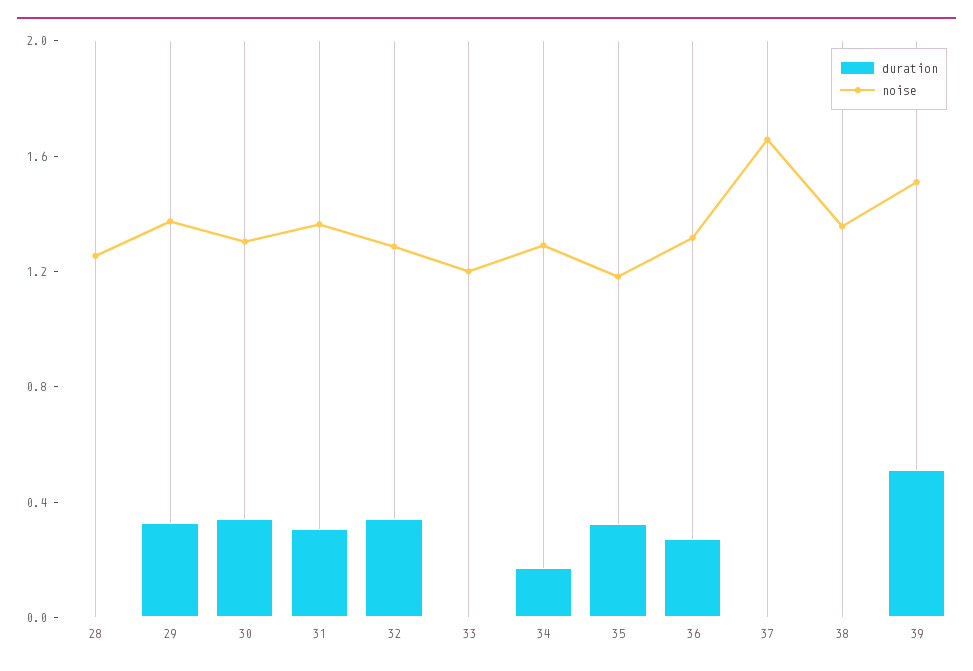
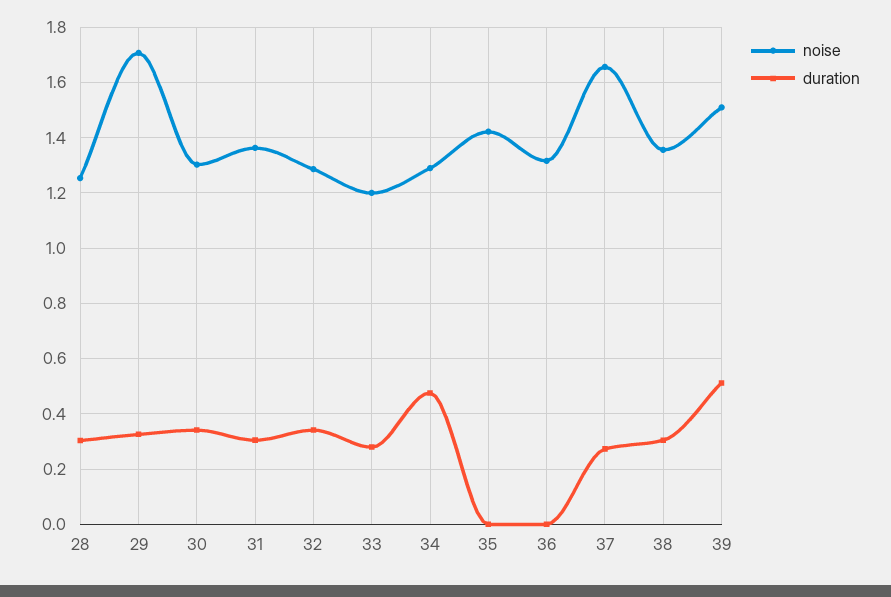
duration, 28: 0 -> 0.3
noise, 29: 1.4 -> 1.7
duration, 33: 0 -> 0.275
duration, 34: 0.2 -> 0.475
duration, 35: 0.3 -> 0
noise, 35: 1.2 -> 1.425
duration, 36: 0.3 -> 0
duration, 37: 0 -> 0.275
duration, 38: 0 -> 0.3

